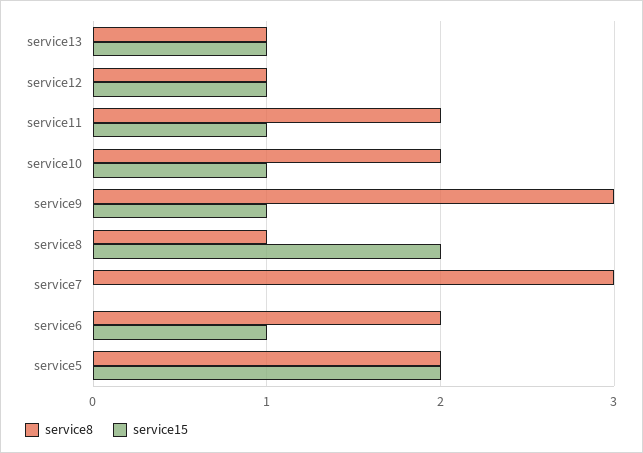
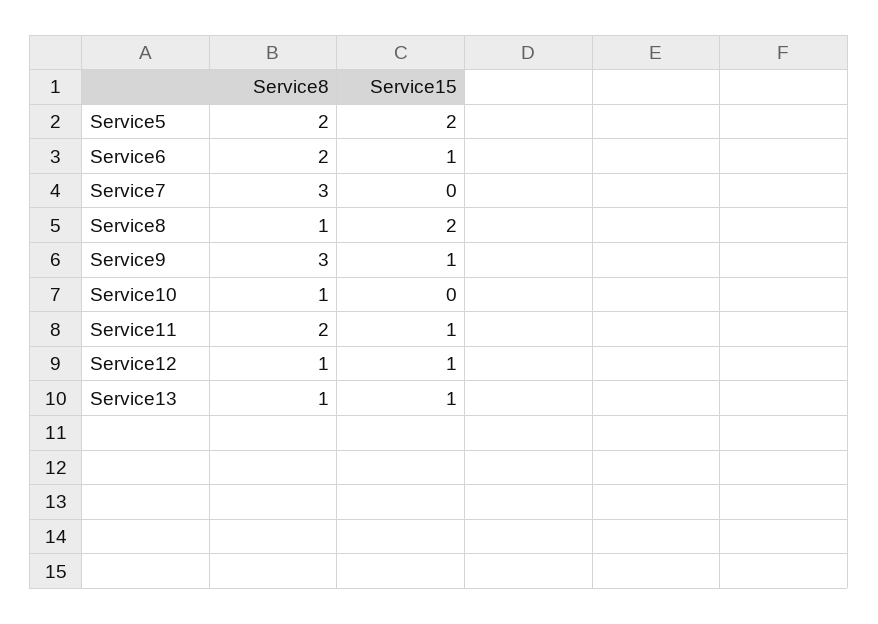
service8, service10: 2 -> 1
service15, service10: 1 -> 0

